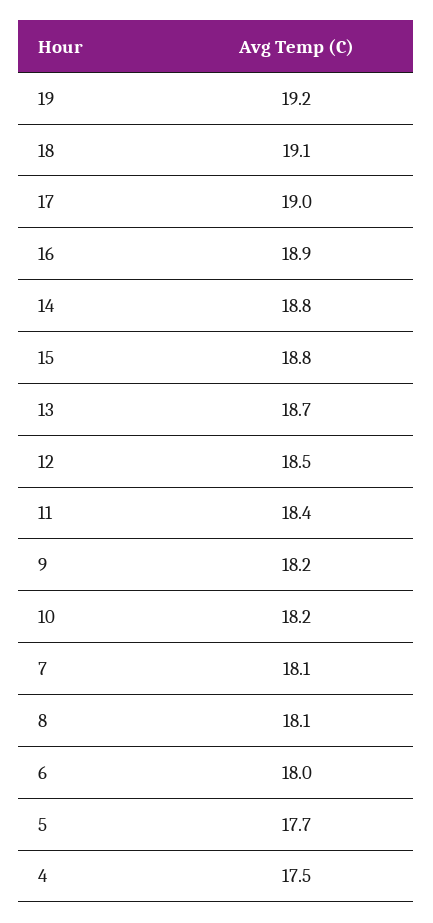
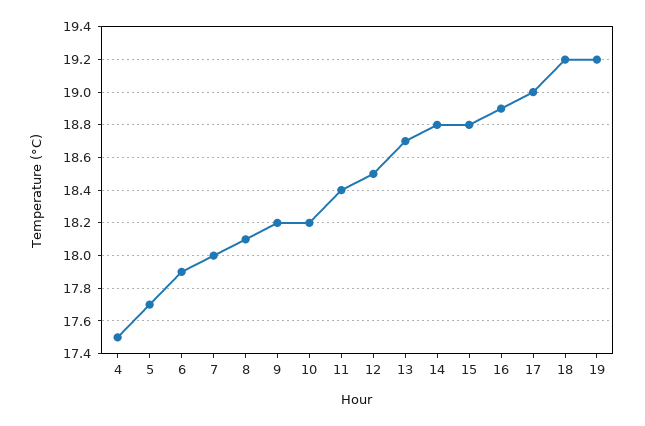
18: 19.1 -> 19.2
7: 18.1 -> 18
6: 18 -> 17.9

